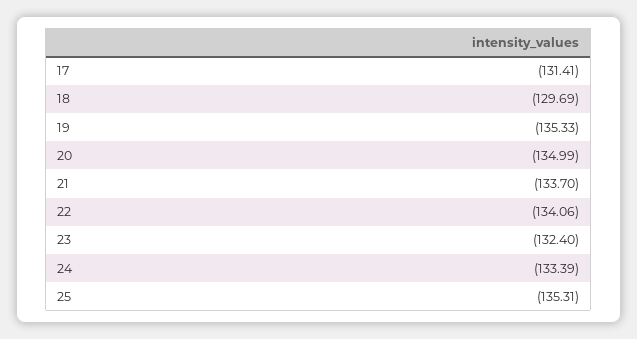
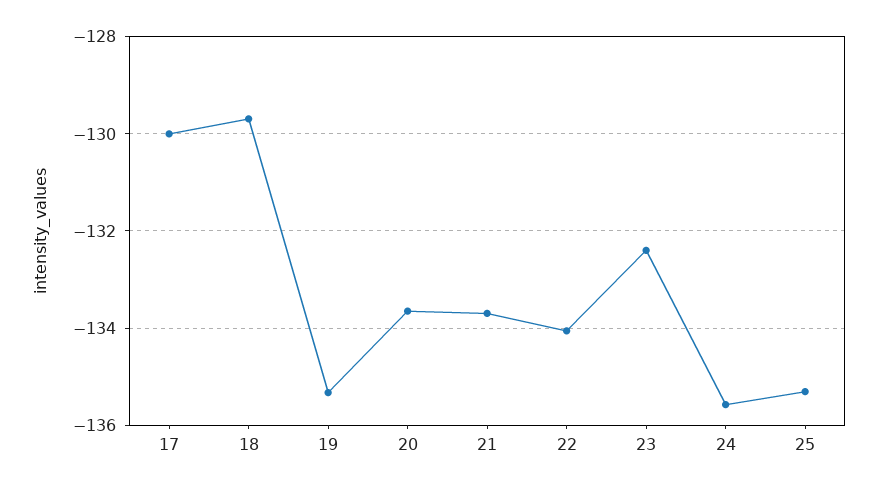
17: -131.41 -> -130
20: -134.99 -> -133.6
24: -133.39 -> -135.6

